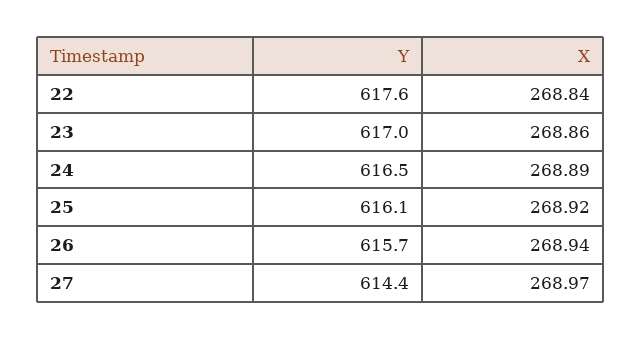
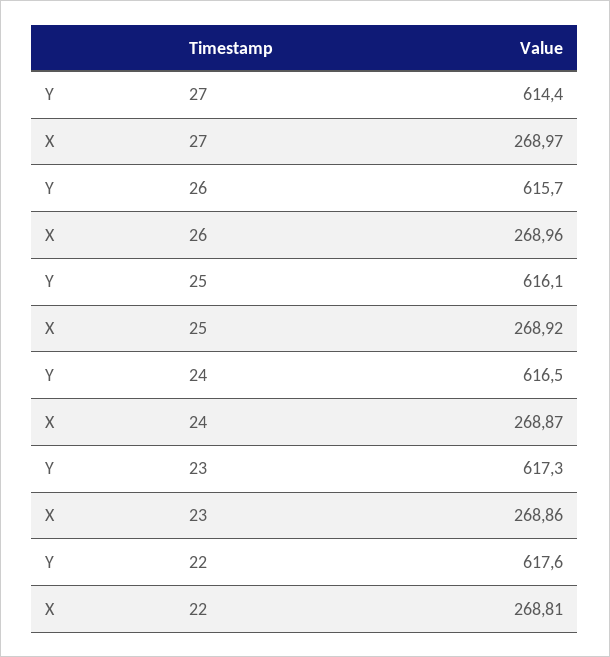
X, 22: 268.84 -> 268.81
Y, 23: 617 -> 617.3
X, 24: 268.89 -> 268.87
X, 26: 268.94 -> 268.96

